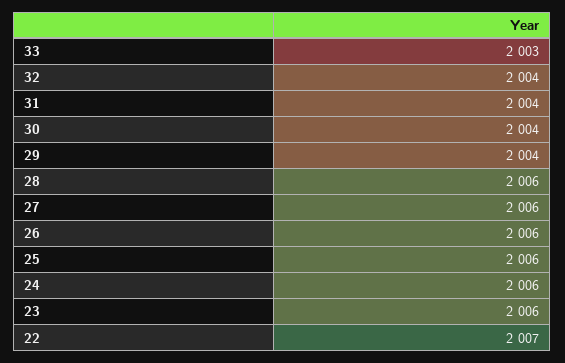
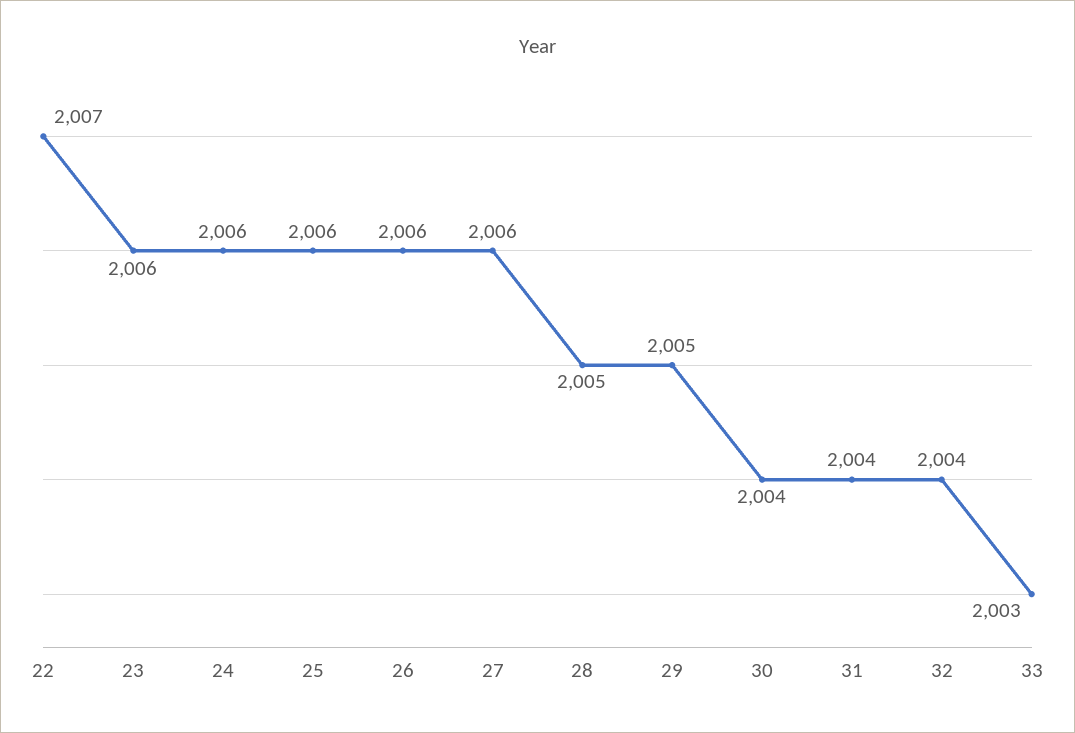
29: 2004 -> 2005
28: 2006 -> 2005

